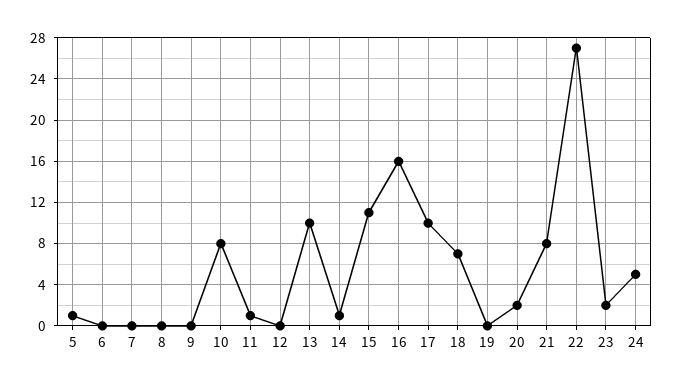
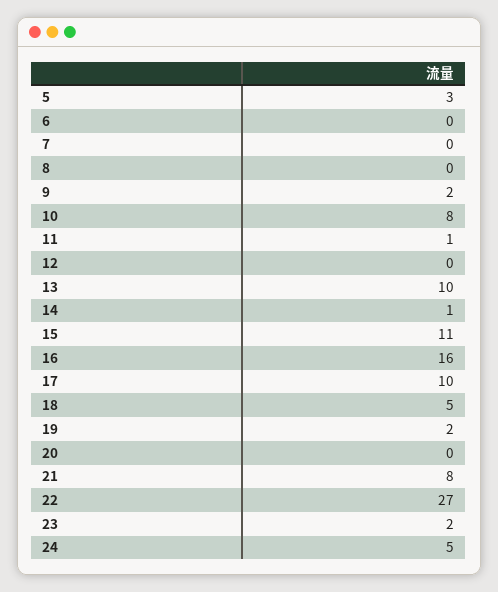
5: 1 -> 3
9: 0 -> 2
18: 7 -> 5
19: 0 -> 2
20: 2 -> 0

